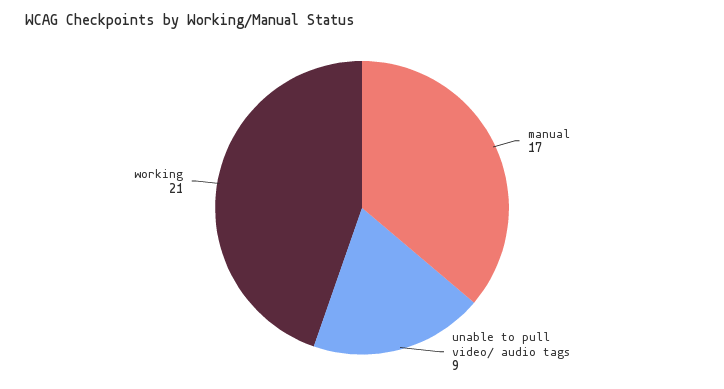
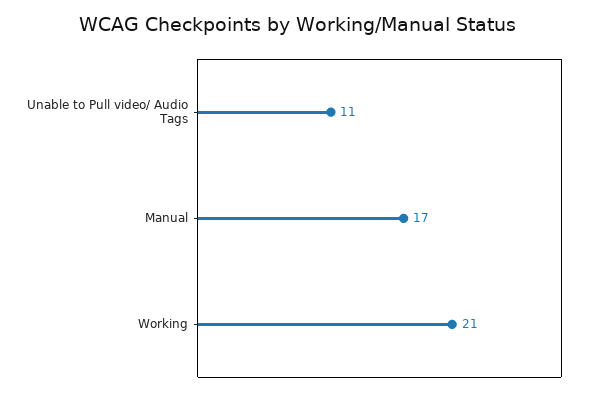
unable to pull video/ audio tags: 9 -> 11

